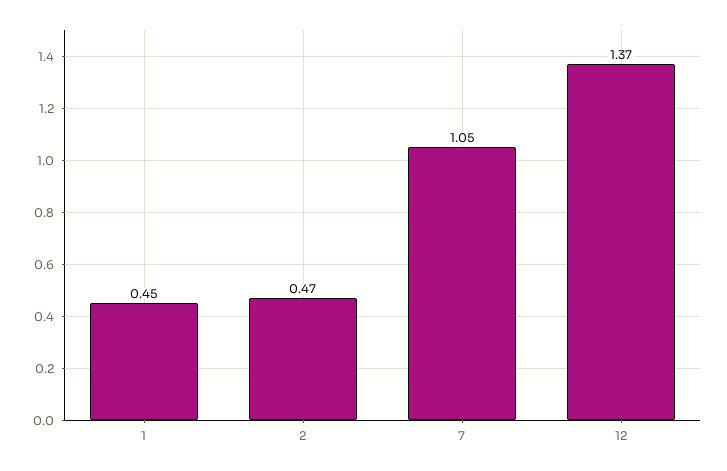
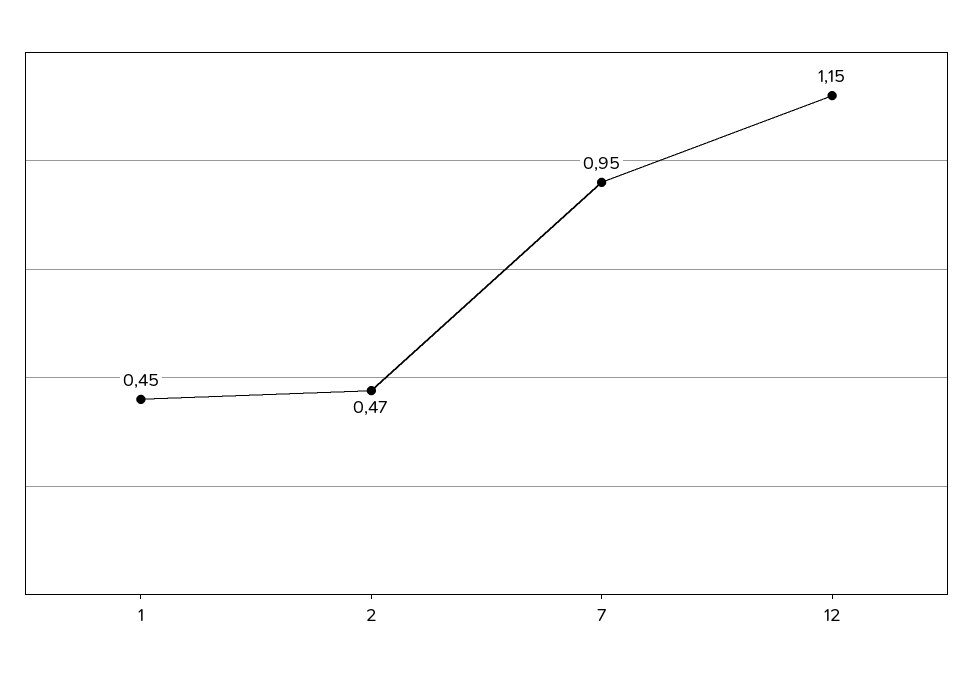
7: 1.05 -> 0.95
12: 1.37 -> 1.15

